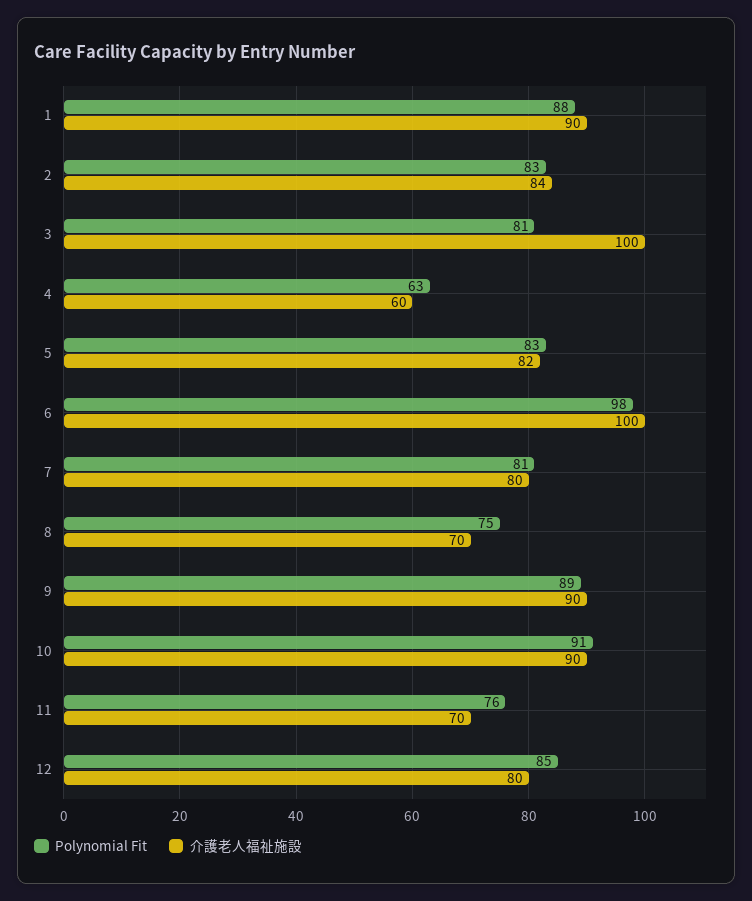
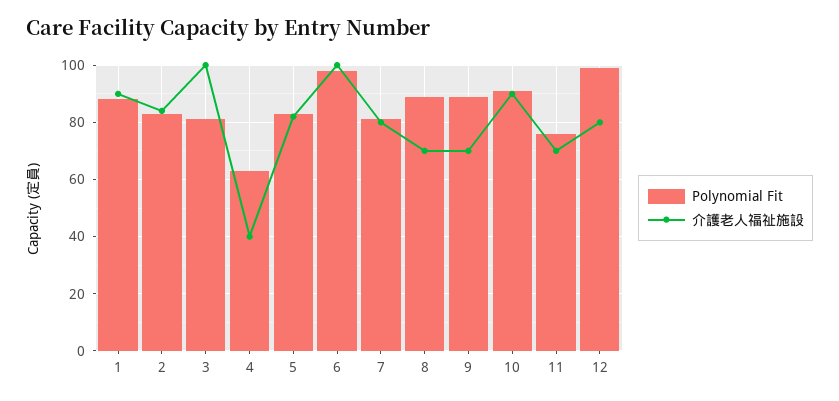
介護老人福祉施設, 4: 60 -> 40
Polynomial Fit, 8: 75 -> 90
介護老人福祉施設, 9: 90 -> 70
Polynomial Fit, 12: 85 -> 100

